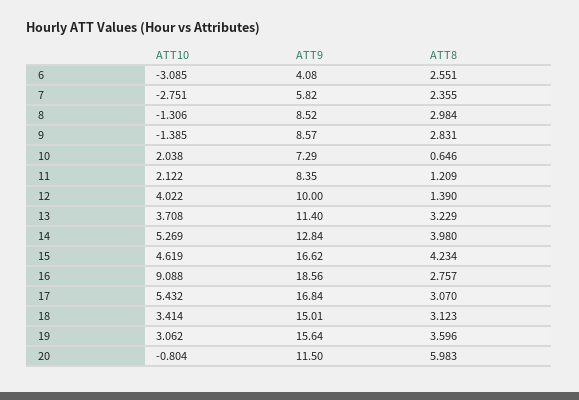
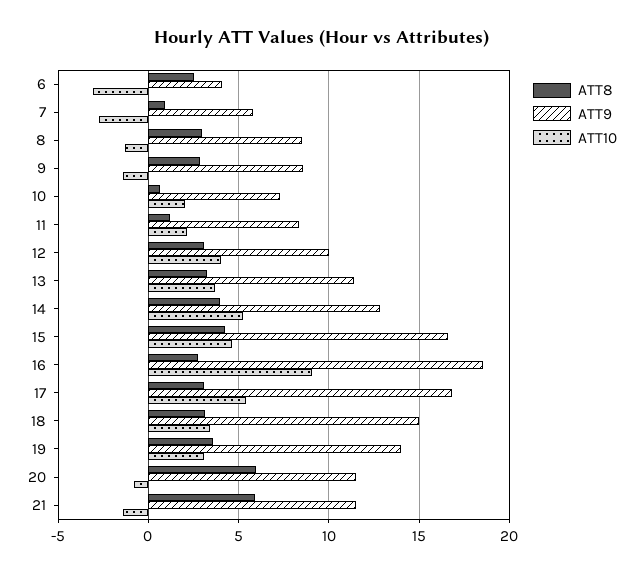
ATT8, 7: 2.355 -> 1
ATT8, 12: 1.39 -> 3
ATT9, 19: 15.64 -> 14
ATT8, 21: none -> 6
ATT9, 21: none -> 11.5
ATT10, 21: none -> -1.5

